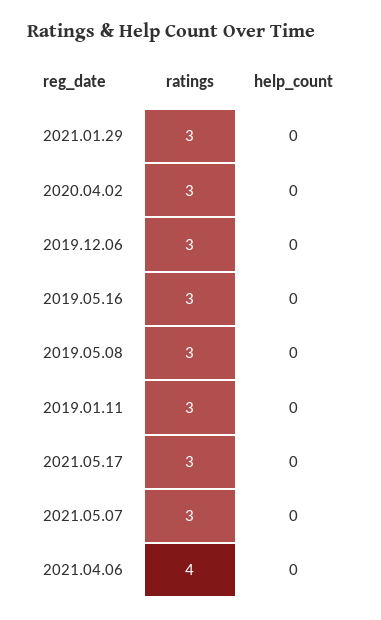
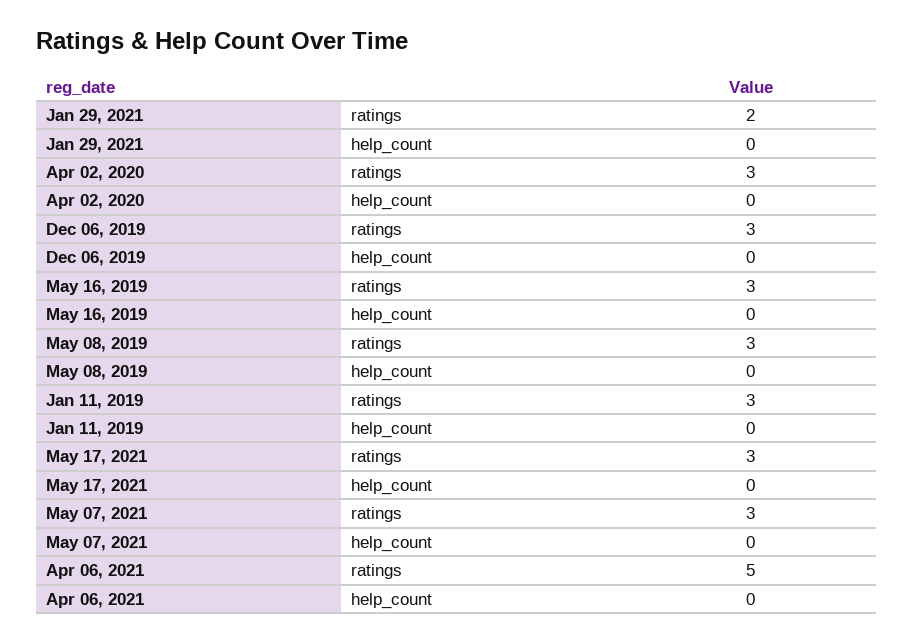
ratings, 2021.01.29: 3 -> 2
ratings, 2021.04.06: 4 -> 5

